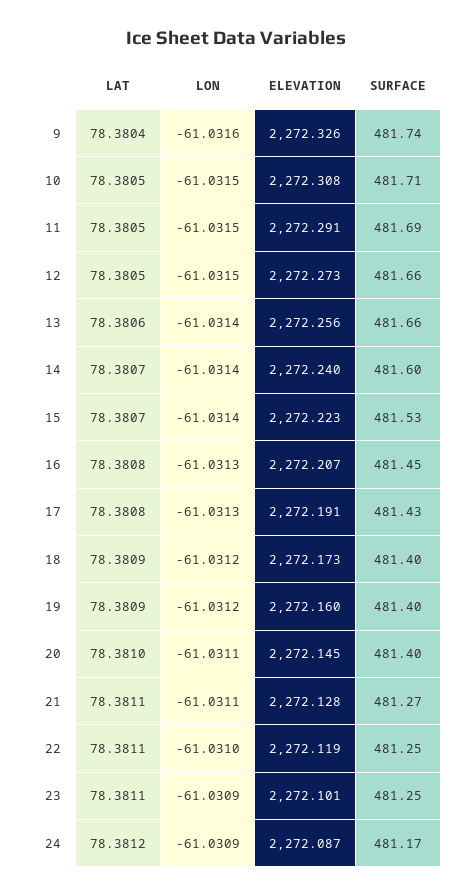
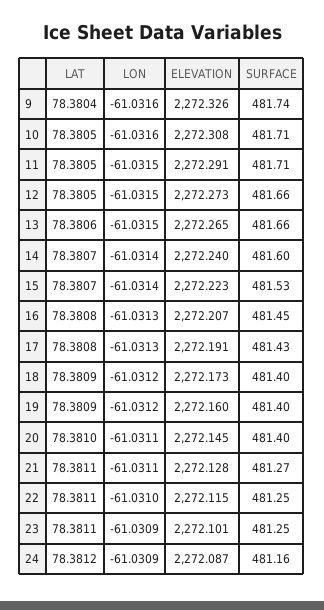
LON, 10: -61.0315 -> -61.0316
SURFACE, 11: 481.69 -> 481.71
LON, 13: -61.0314 -> -61.0315
ELEVATION, 13: 2272.256 -> 2272.265
ELEVATION, 22: 2272.119 -> 2272.115
SURFACE, 24: 481.17 -> 481.16

